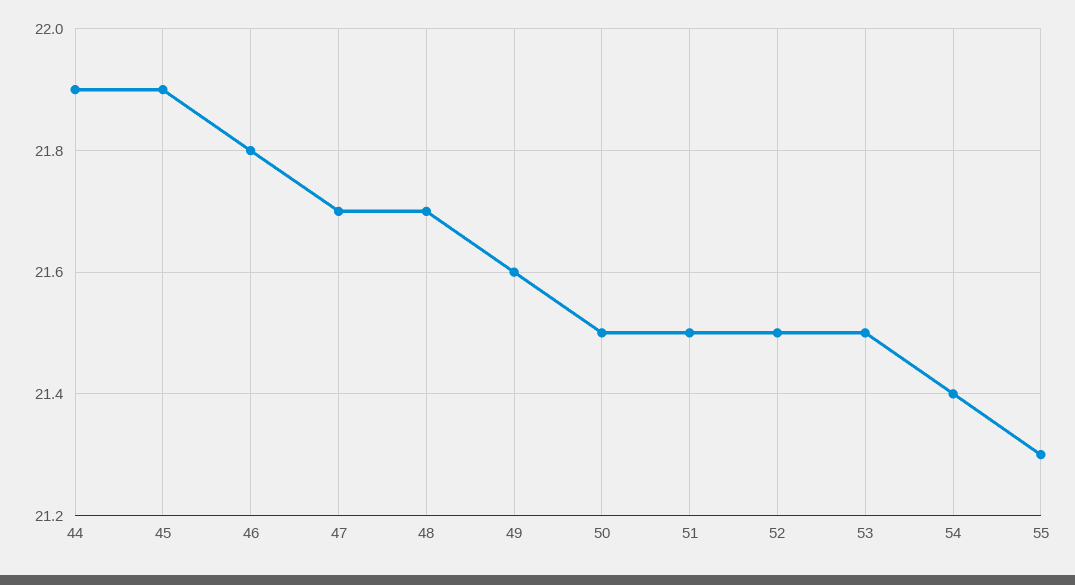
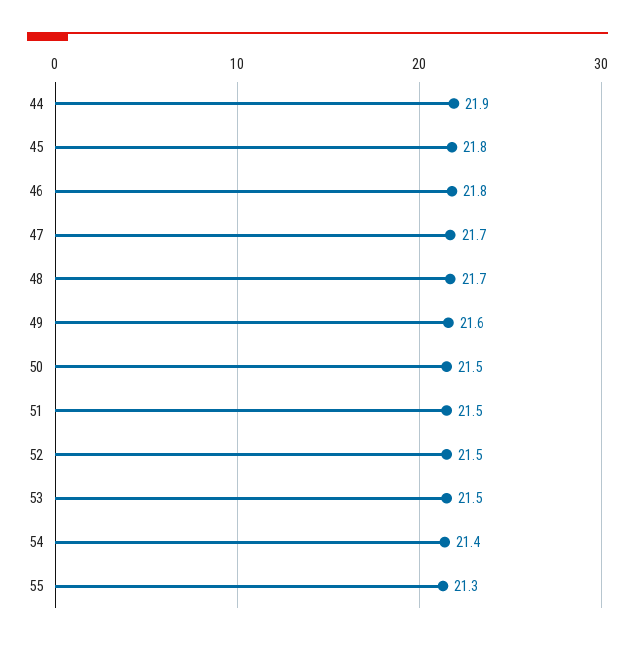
45: 21.9 -> 21.8

